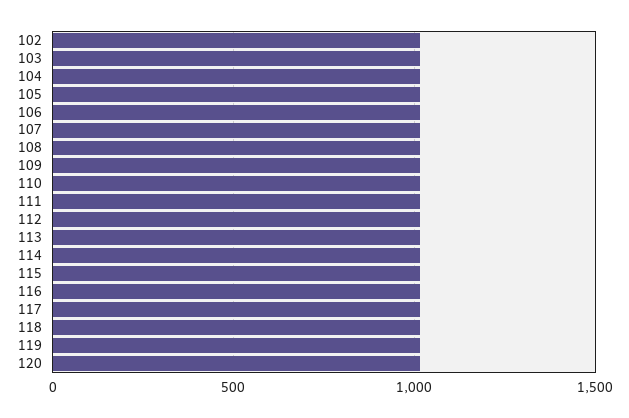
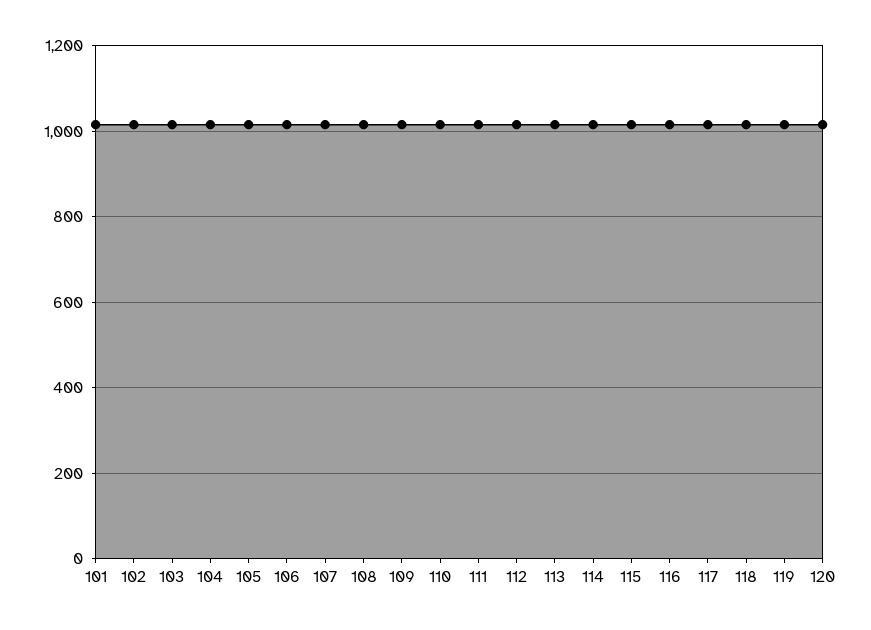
101: none -> 1020

